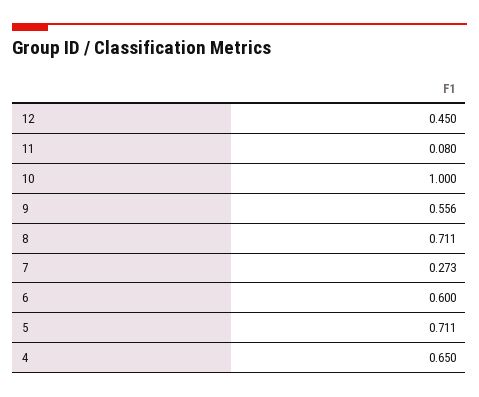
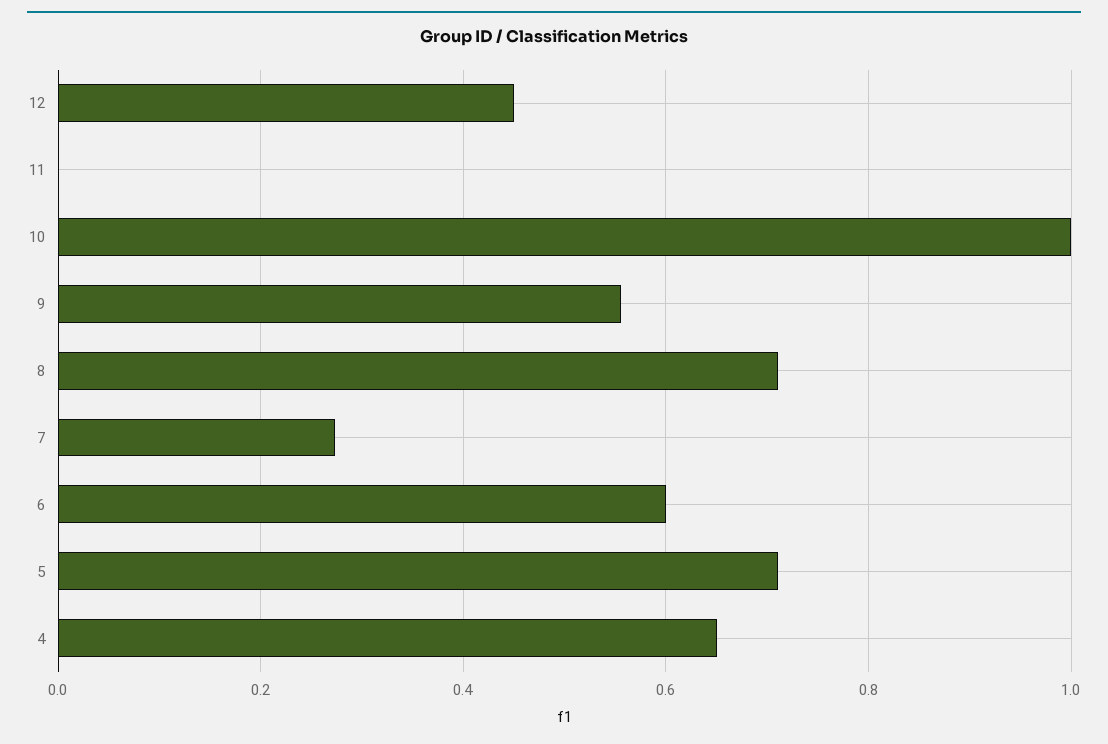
11: 0.08 -> 0

